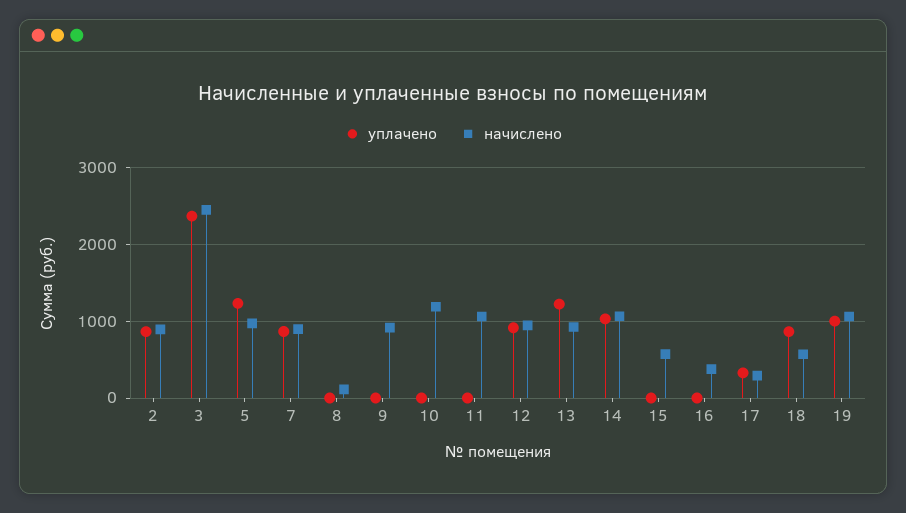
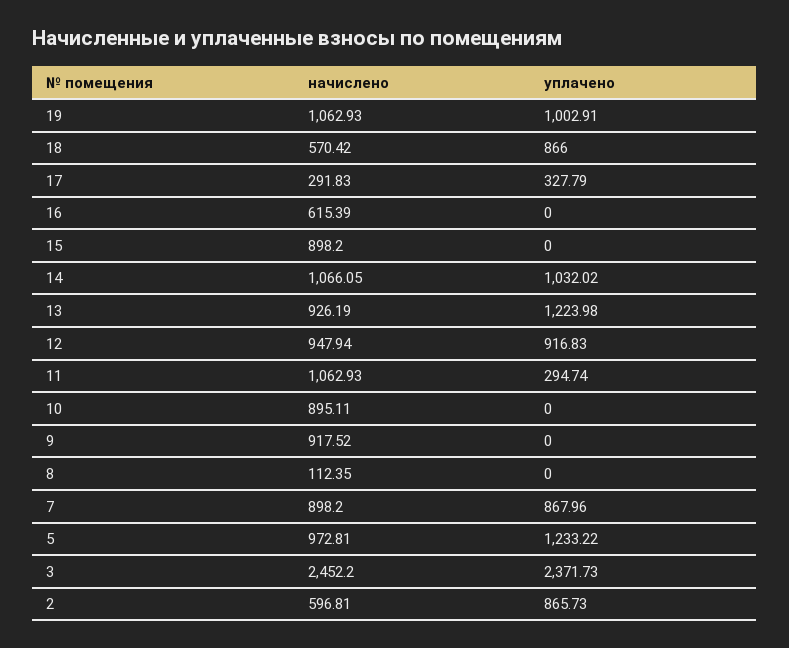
начислено, 2: 900 -> 596.81
начислено, 10: 1200 -> 895.11
уплачено, 11: 0 -> 294.74
начислено, 15: 600 -> 898.2
начислено, 16: 400 -> 615.39

